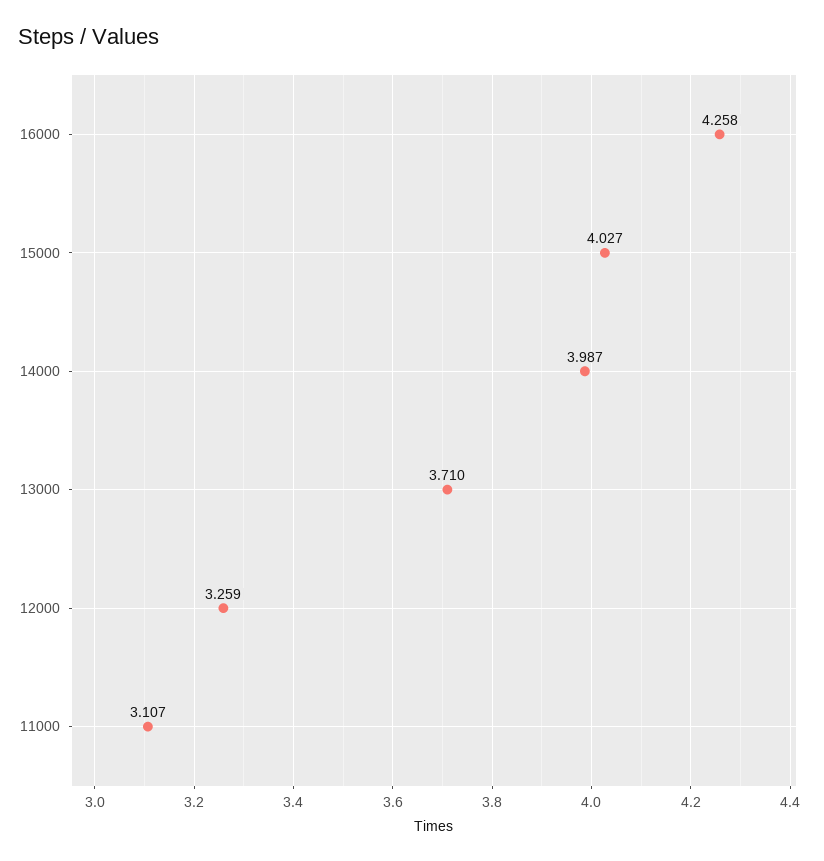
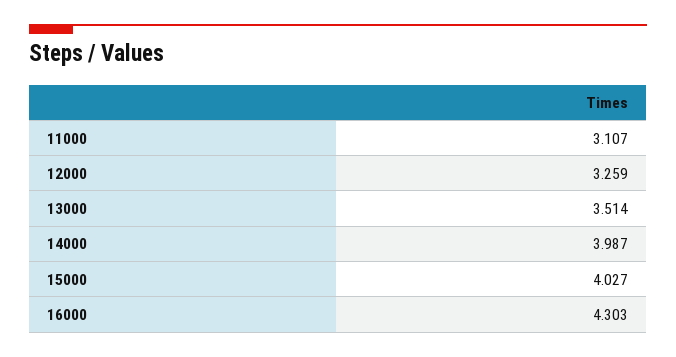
16000: 4.258 -> 4.303
13000: 3.71 -> 3.514

